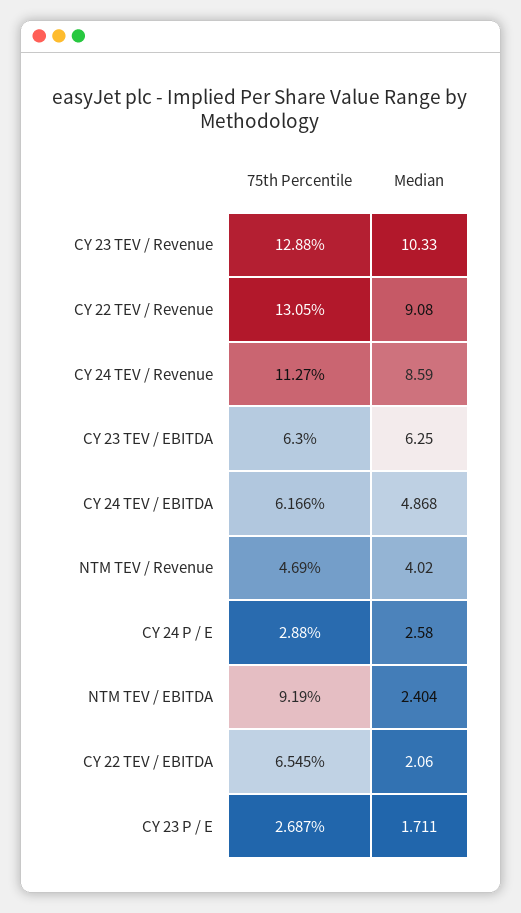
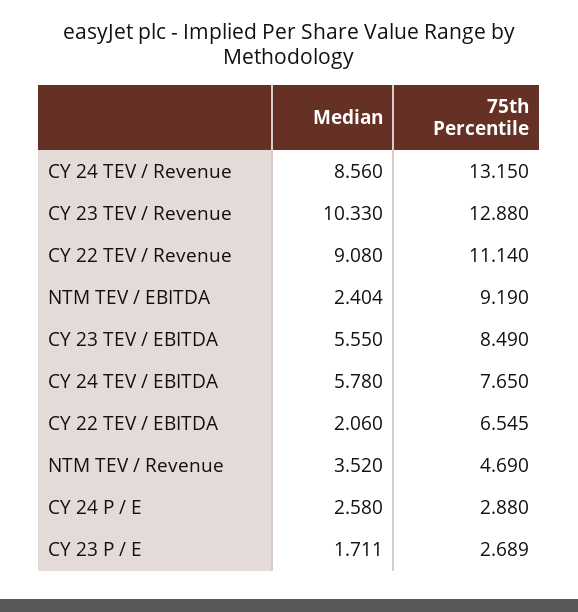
75th Percentile, CY 22 TEV / Revenue: 13.05 -> 11.14
75th Percentile, CY 24 TEV / Revenue: 11.27 -> 13.15
Median, CY 24 TEV / Revenue: 8.59 -> 8.56
75th Percentile, CY 23 TEV / EBITDA: 6.3 -> 8.49
Median, CY 23 TEV / EBITDA: 6.25 -> 5.55
75th Percentile, CY 24 TEV / EBITDA: 6.166 -> 7.65
Median, CY 24 TEV / EBITDA: 4.868 -> 5.78
Median, NTM TEV / Revenue: 4.02 -> 3.52
75th Percentile, CY 23 P / E: 2.687 -> 2.689

